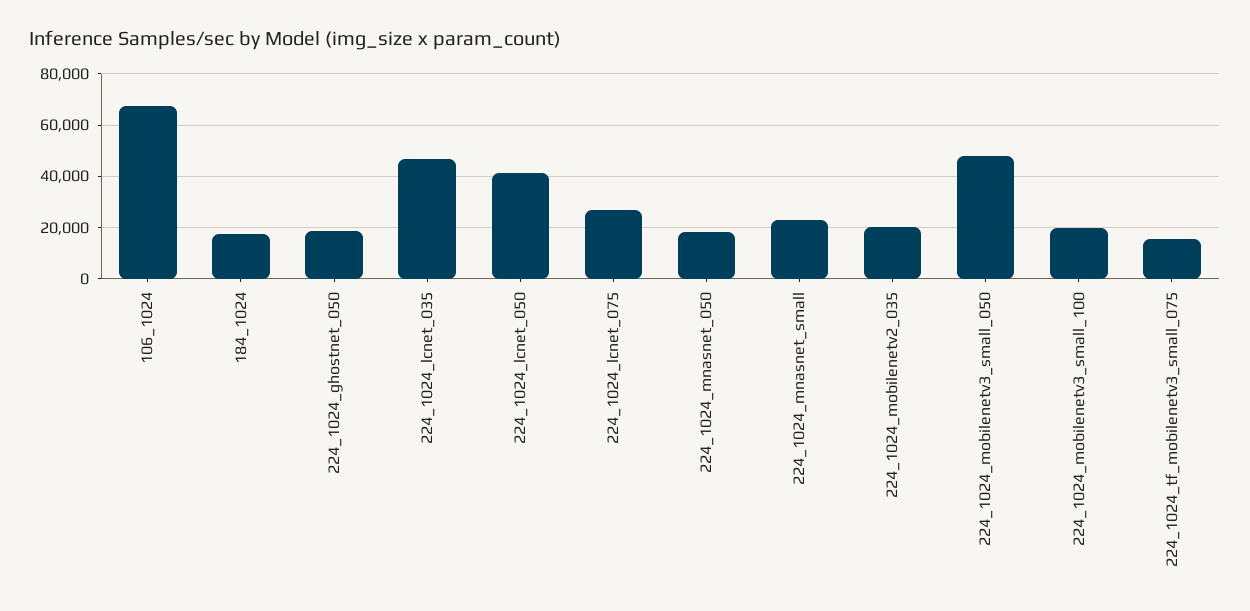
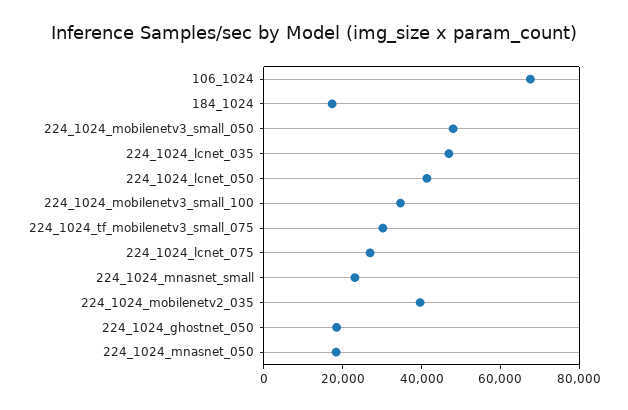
224_1024_mobilenetv2_035: 20000 -> 40000
224_1024_mobilenetv3_small_100: 20000 -> 35000
224_1024_tf_mobilenetv3_small_075: 15000 -> 30000

